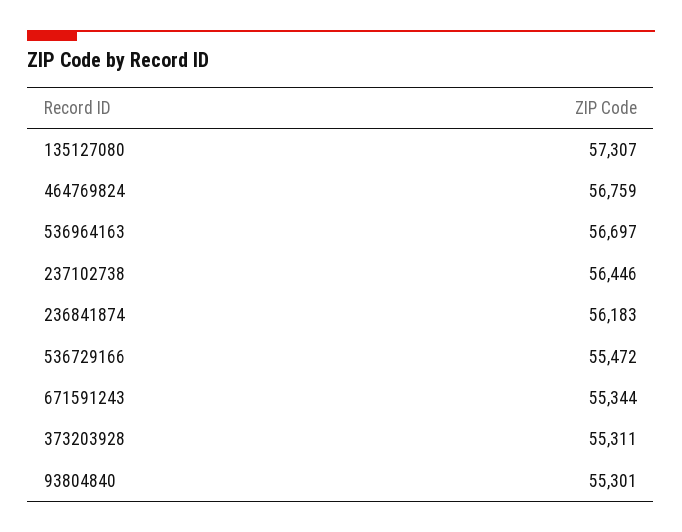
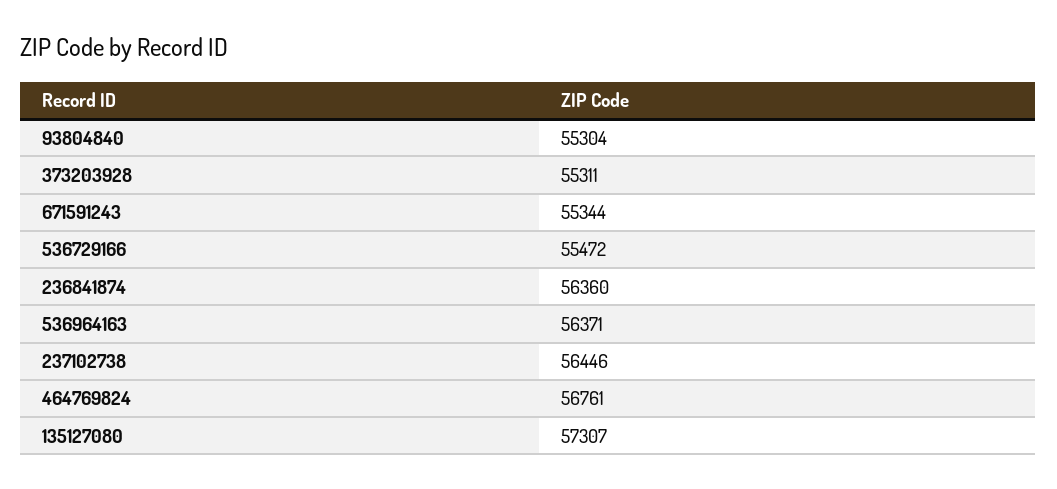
464769824: 56759 -> 56761
536964163: 56697 -> 56371
236841874: 56183 -> 56360
93804840: 55301 -> 55304

